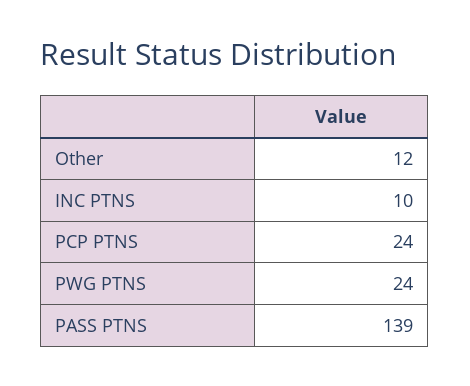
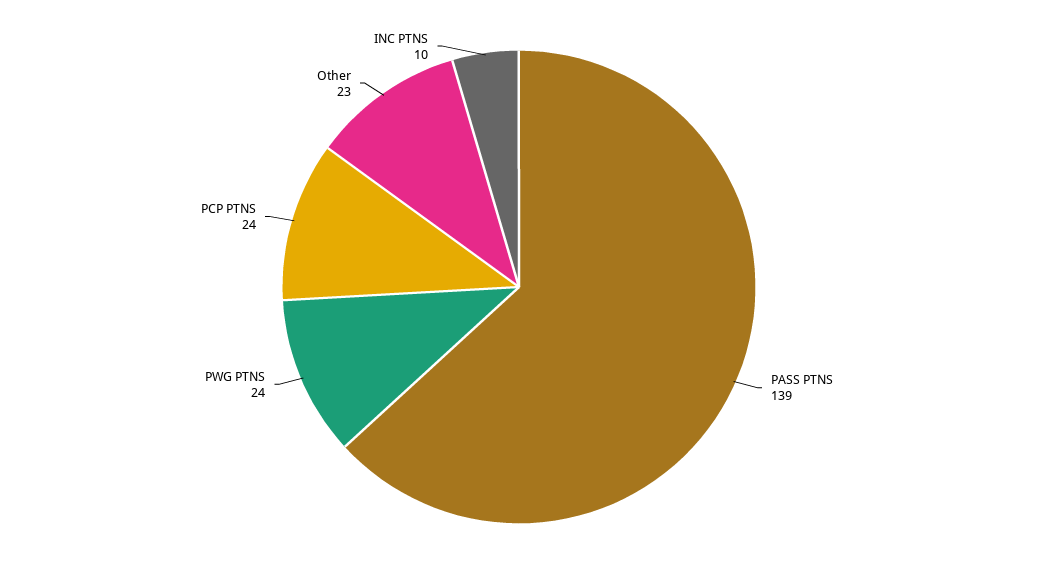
Other: 12 -> 23

